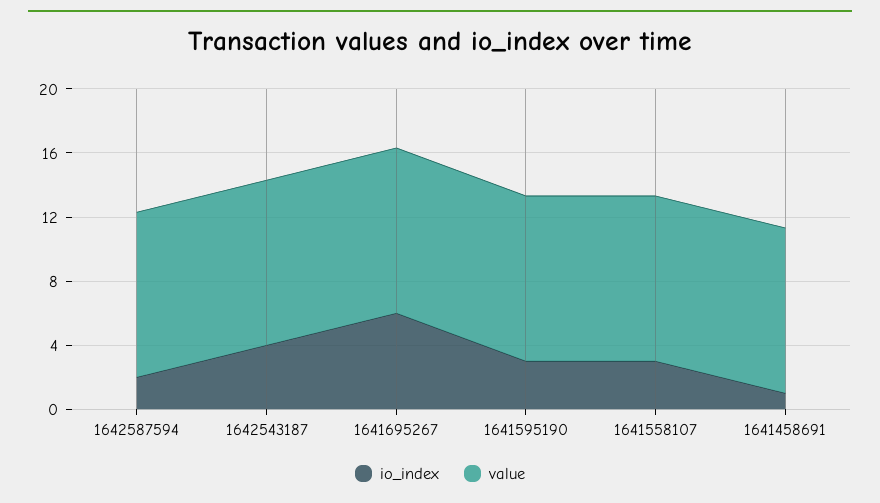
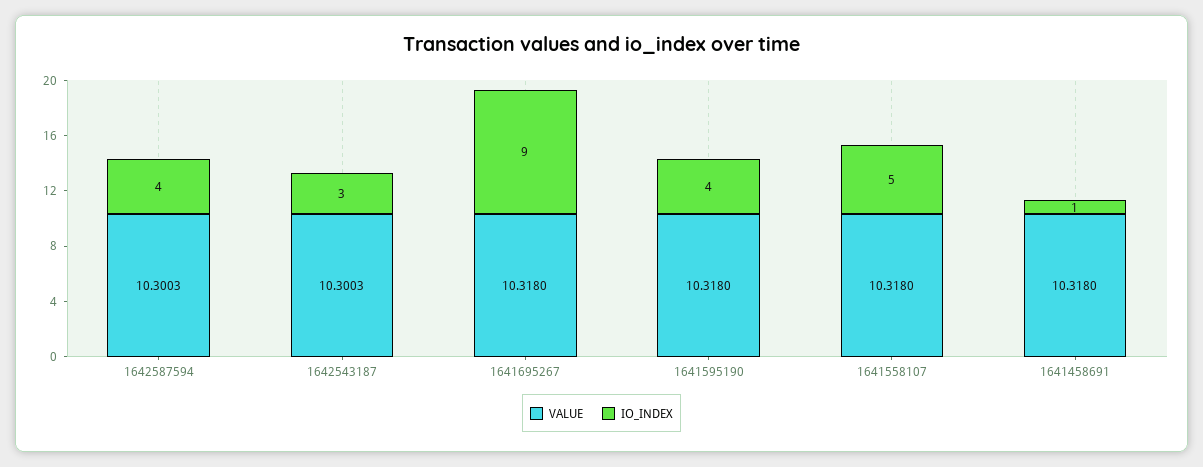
io_index, 1642587594: 2 -> 4
io_index, 1642543187: 4 -> 3
io_index, 1641695267: 6 -> 9
io_index, 1641595190: 3 -> 4
io_index, 1641558107: 3 -> 5

